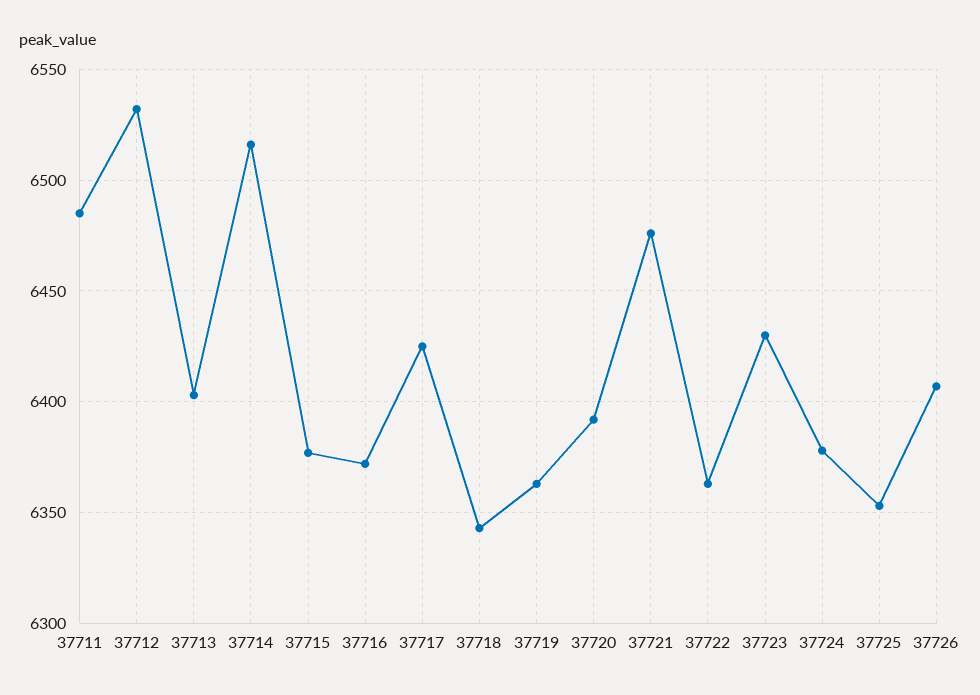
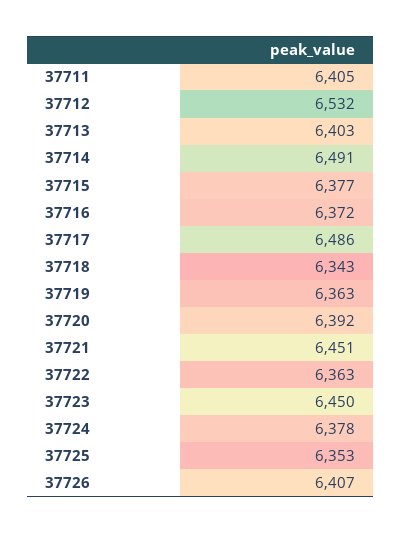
37711: 6485 -> 6405
37714: 6515 -> 6491
37717: 6425 -> 6486
37721: 6475 -> 6451
37723: 6430 -> 6450

